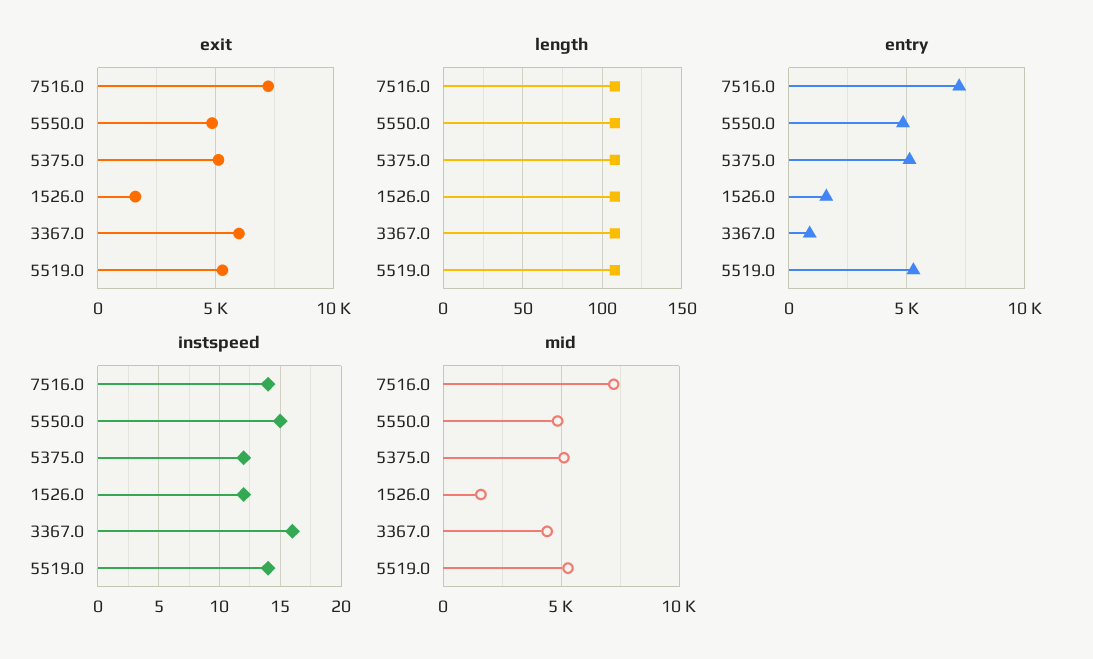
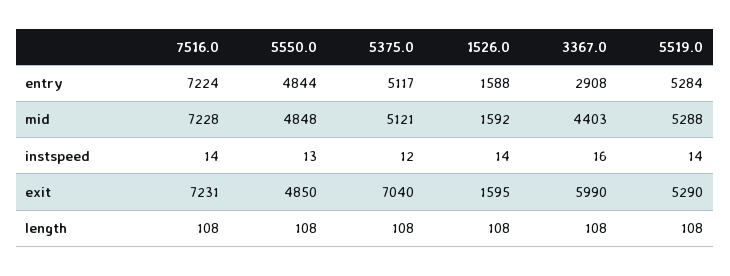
exit, 5375.0: 5000 -> 7040
entry, 3367.0: 1000 -> 2908
instspeed, 5550.0: 15 -> 13
instspeed, 1526.0: 12 -> 14

